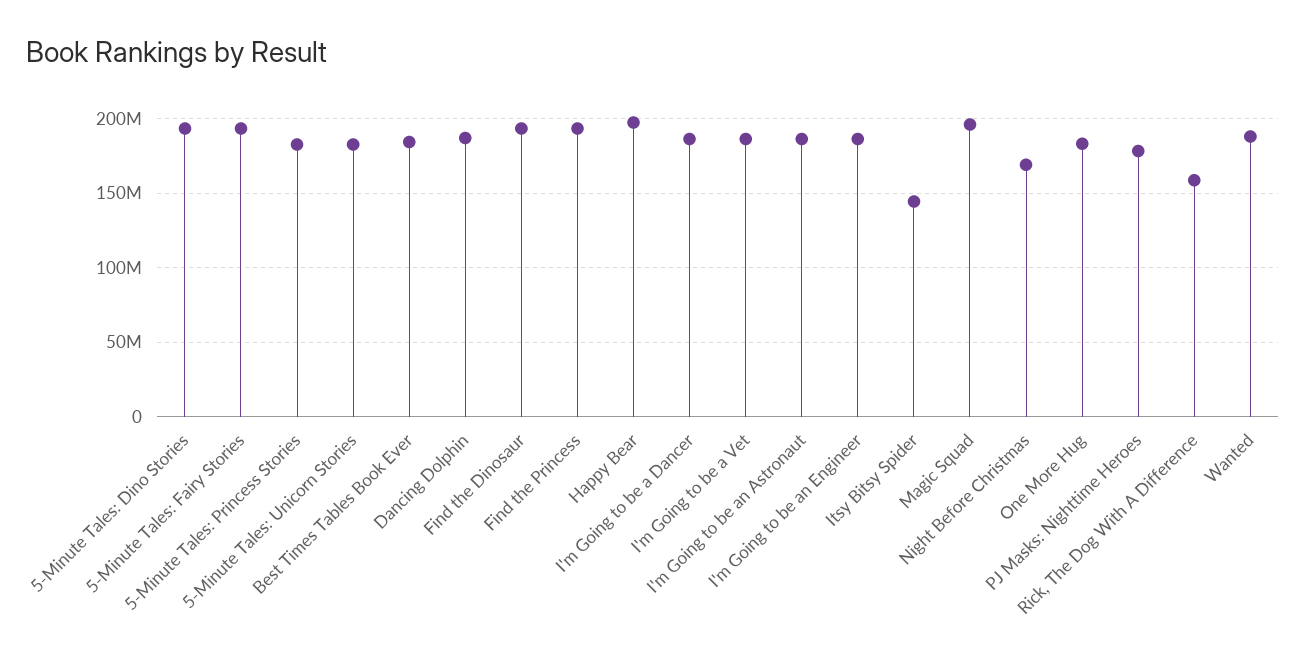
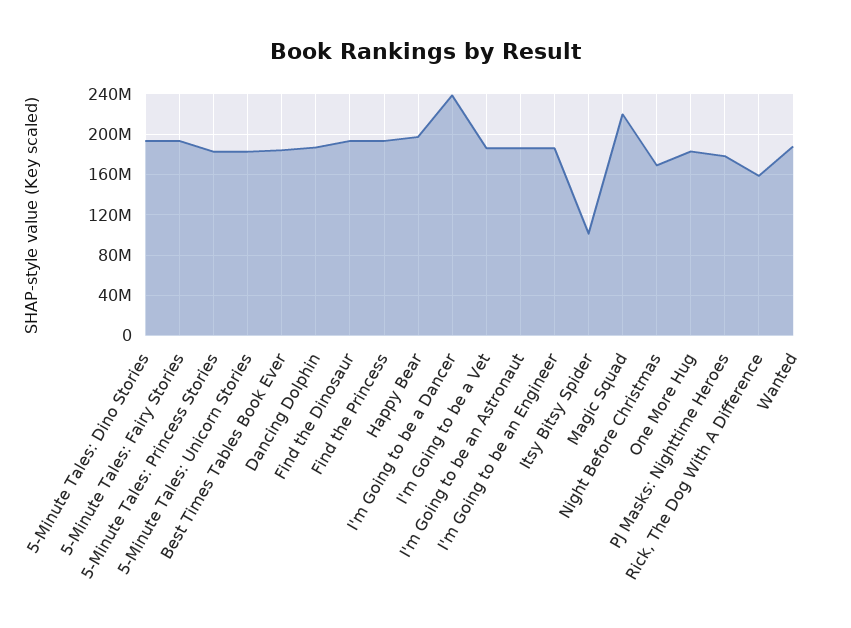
I'm Going to be a Dancer: 185000000 -> 240000000
Itsy Bitsy Spider: 145000000 -> 100000000
Magic Squad: 195000000 -> 220000000

